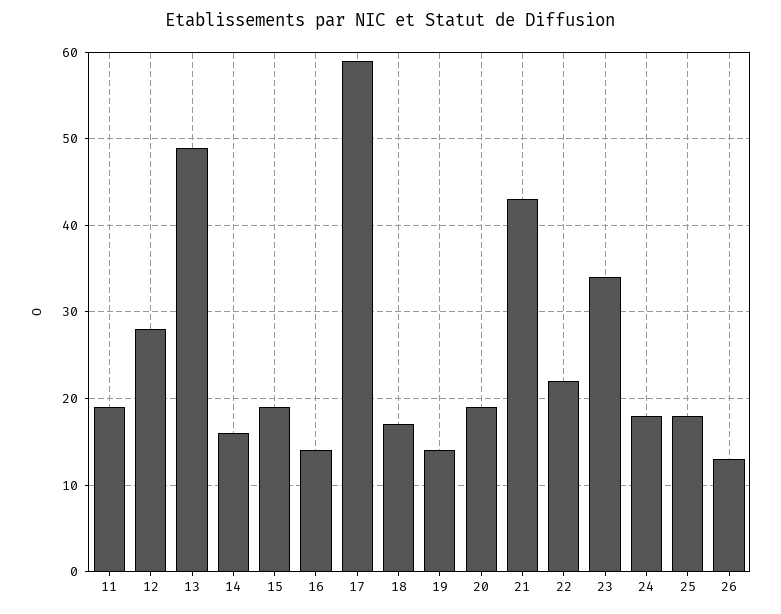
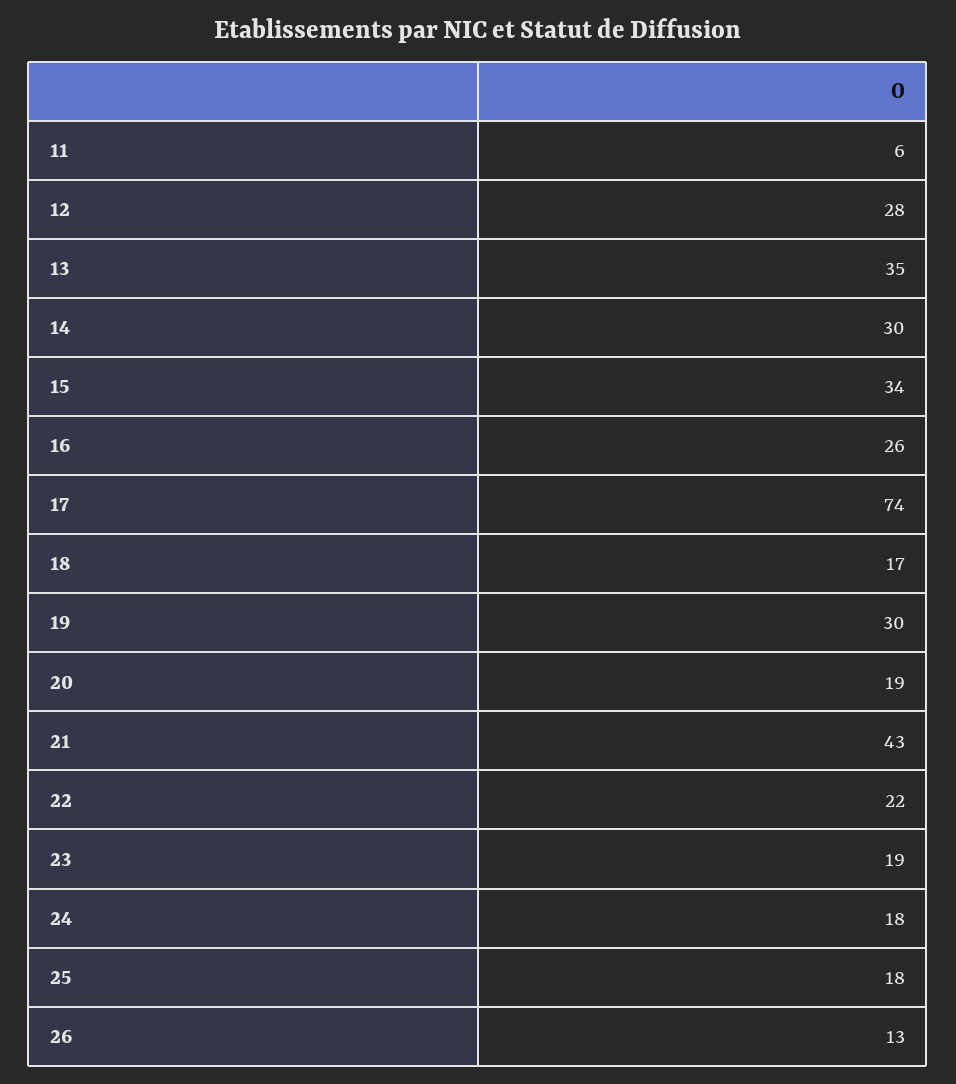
11: 19 -> 6
13: 49 -> 35
14: 16 -> 30
15: 19 -> 34
16: 14 -> 26
17: 59 -> 74
19: 14 -> 30
23: 34 -> 19

